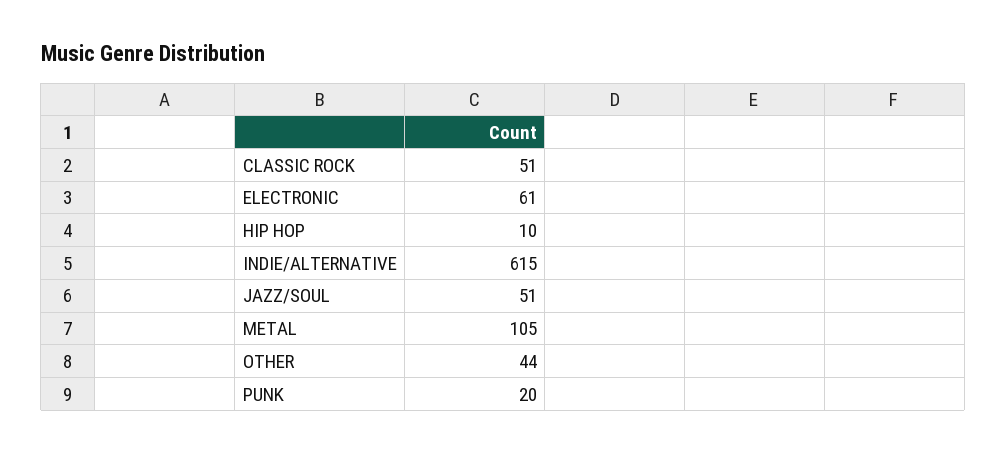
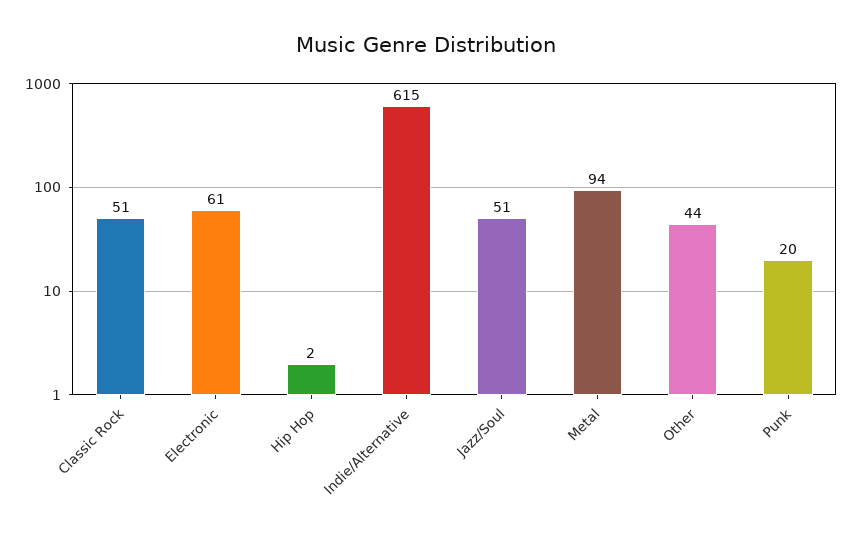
HIP HOP: 10 -> 2
METAL: 105 -> 94

